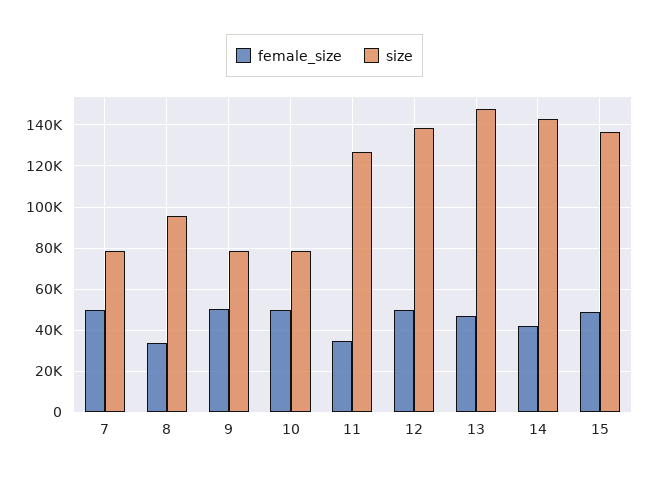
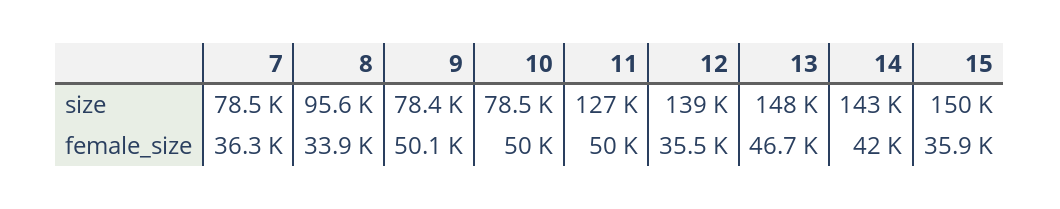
female_size, 7: 50000 -> 36300
female_size, 11: 35000 -> 50000
female_size, 12: 50000 -> 35500
female_size, 15: 50000 -> 35900
size, 15: 135000 -> 150000

